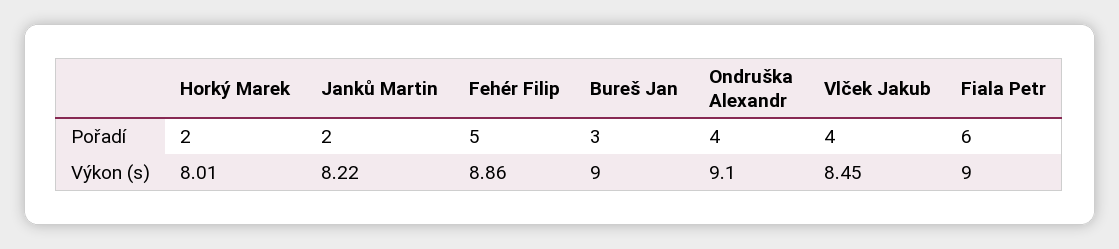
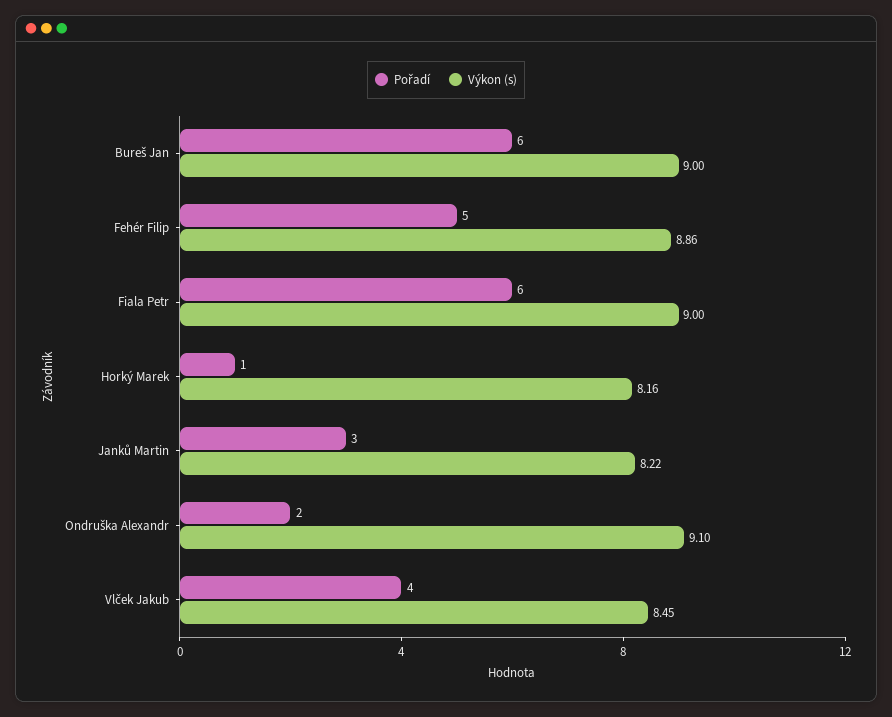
Pořadí, Horký Marek: 2 -> 1
Pořadí, Janků Martin: 2 -> 3
Pořadí, Bureš Jan: 3 -> 6
Pořadí, Ondruška Alexandr: 4 -> 2
Výkon (s), Horký Marek: 8.01 -> 8.16

